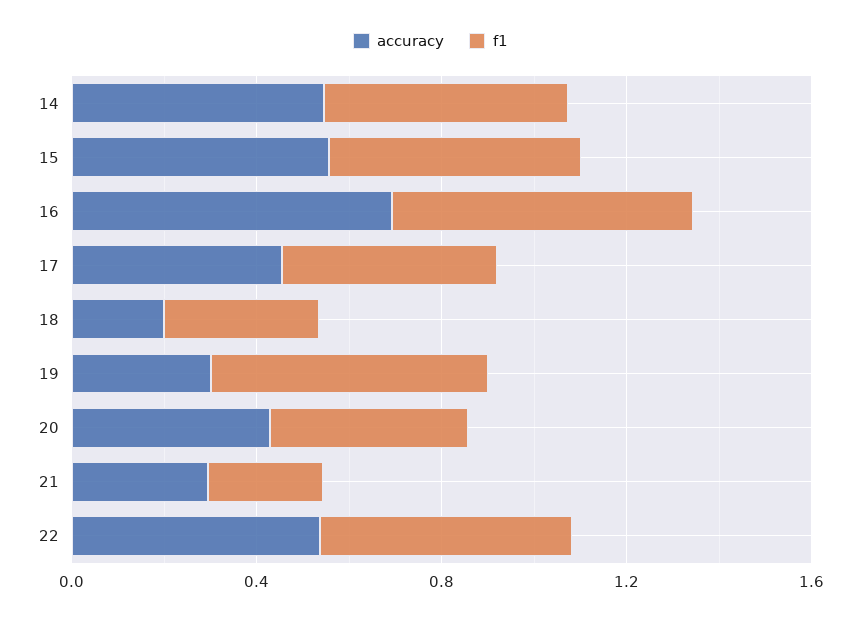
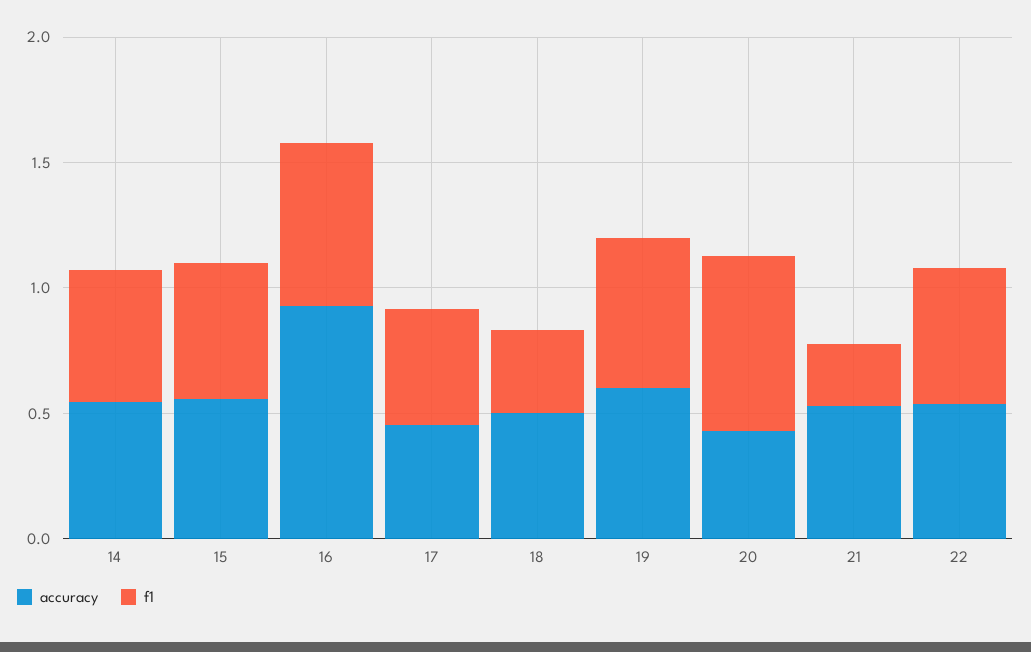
accuracy, 16: 0.7 -> 0.9
accuracy, 18: 0.2 -> 0.5
accuracy, 19: 0.3 -> 0.6
f1, 20: 0.4 -> 0.7
accuracy, 21: 0.3 -> 0.5

